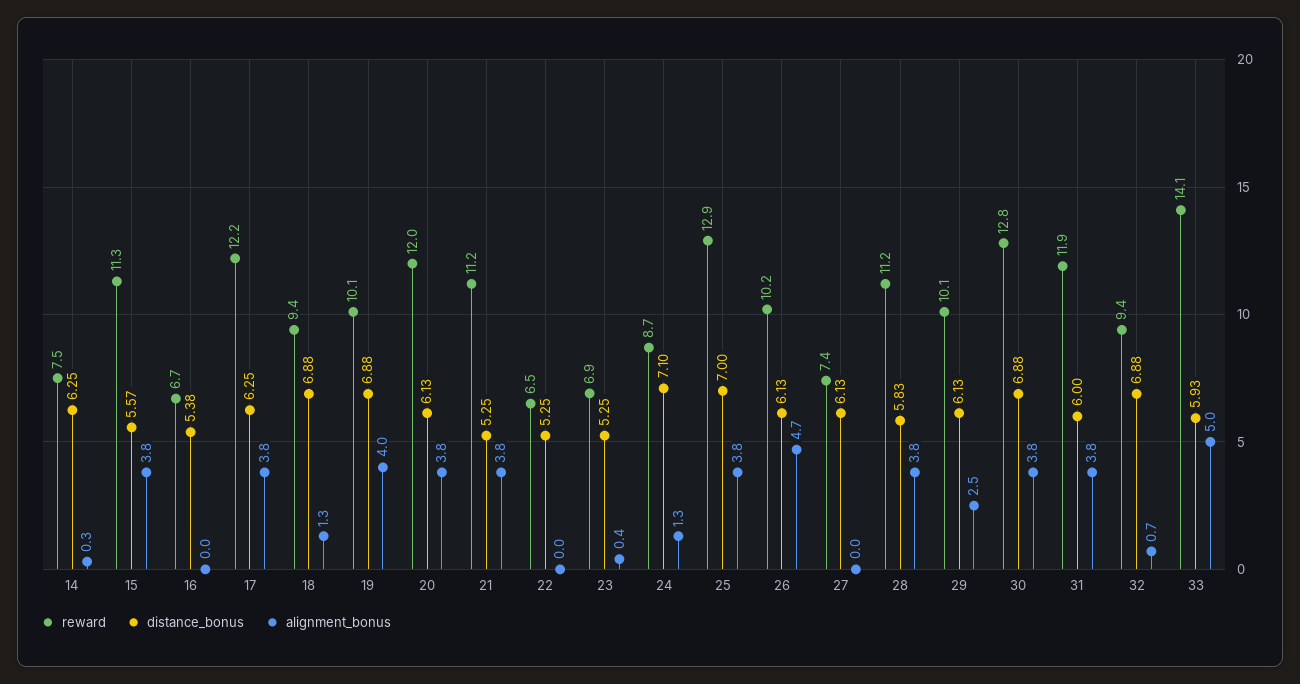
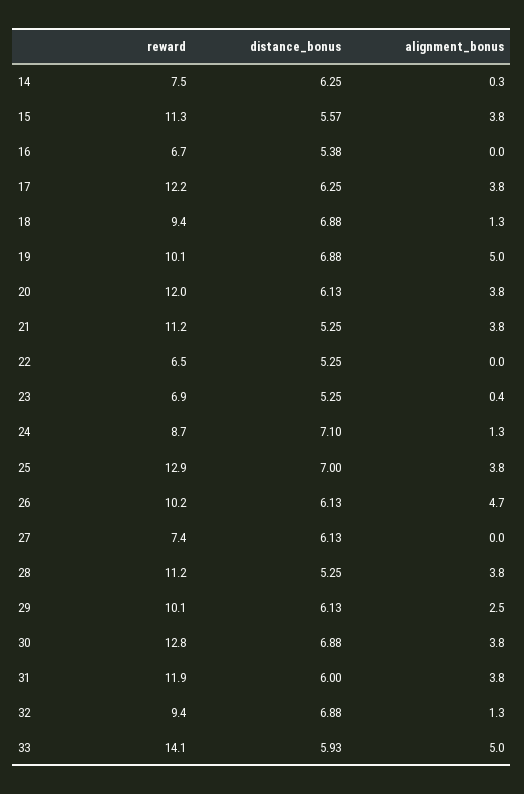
alignment_bonus, 19: 4 -> 5
distance_bonus, 28: 5.83 -> 5.25
alignment_bonus, 32: 0.7 -> 1.3

